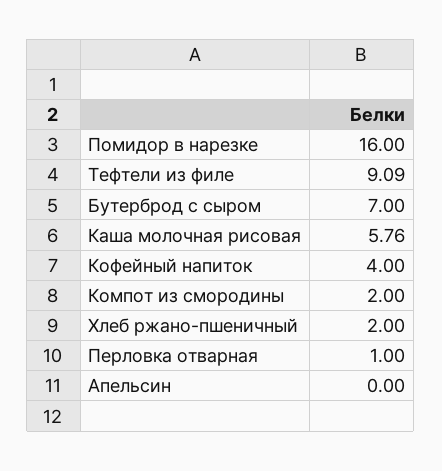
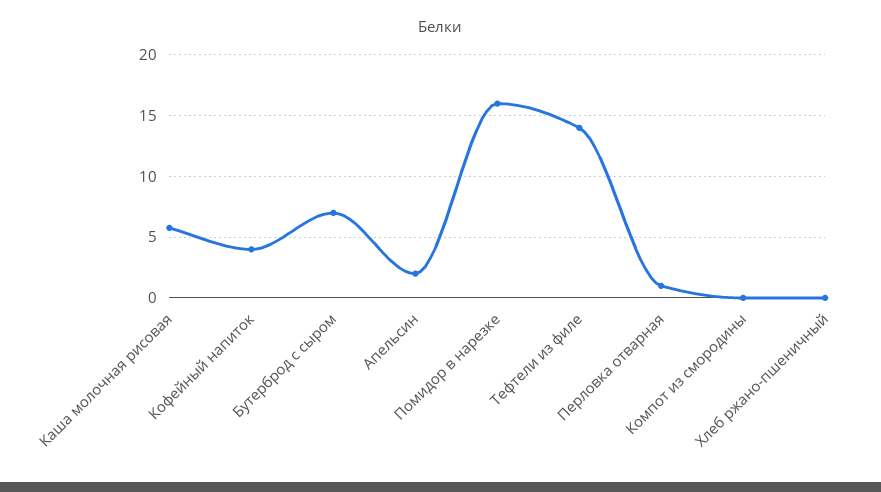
Тефтели из филе: 9.09 -> 14
Компот из смородины: 2 -> 0
Хлеб ржано-пшеничный: 2 -> 0
Апельсин: 0 -> 2

